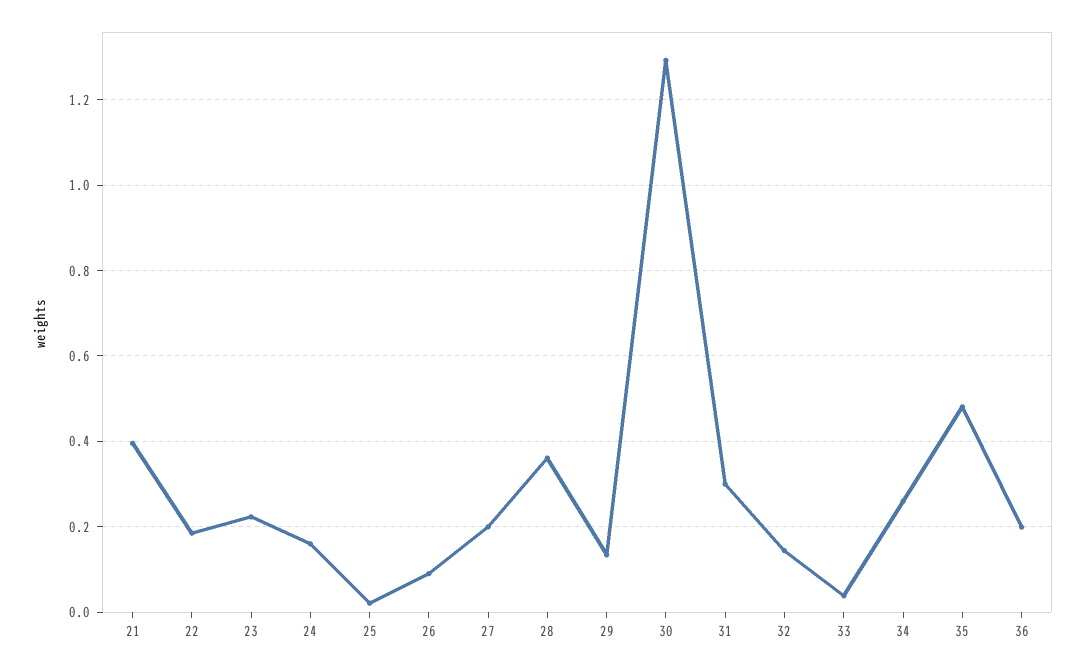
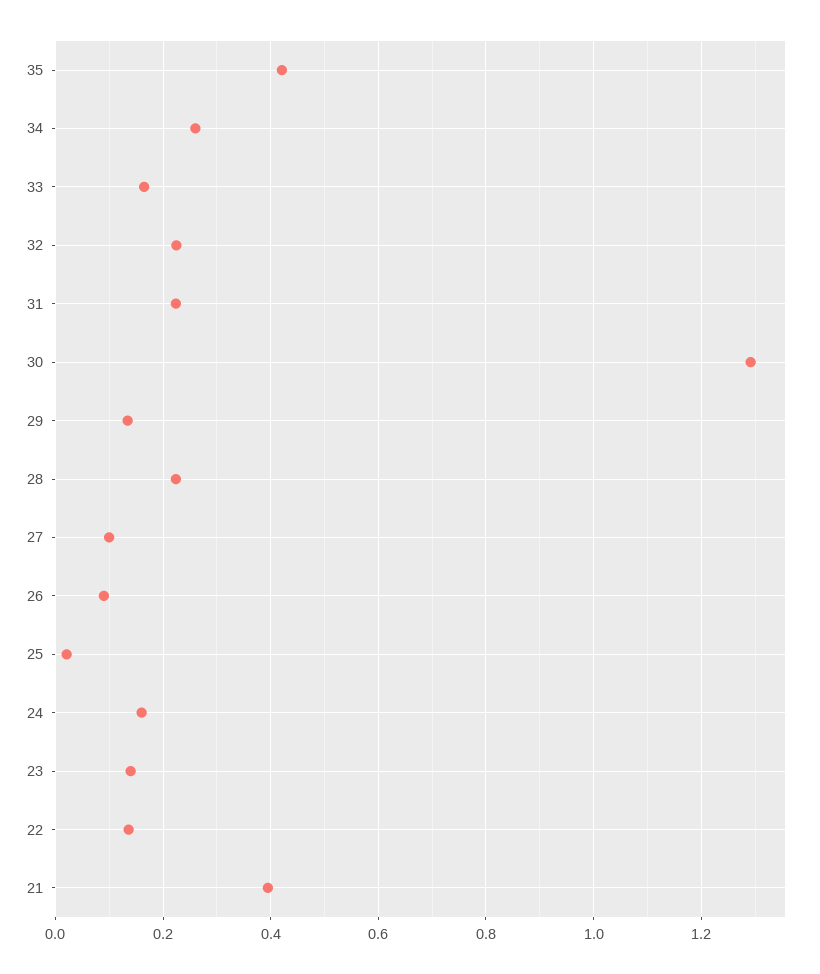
22: 0.18 -> 0.14
23: 0.22 -> 0.14
27: 0.2 -> 0.1
28: 0.36 -> 0.22
31: 0.3 -> 0.22
32: 0.14 -> 0.22
33: 0.04 -> 0.16
35: 0.48 -> 0.42
36: 0.2 -> none

